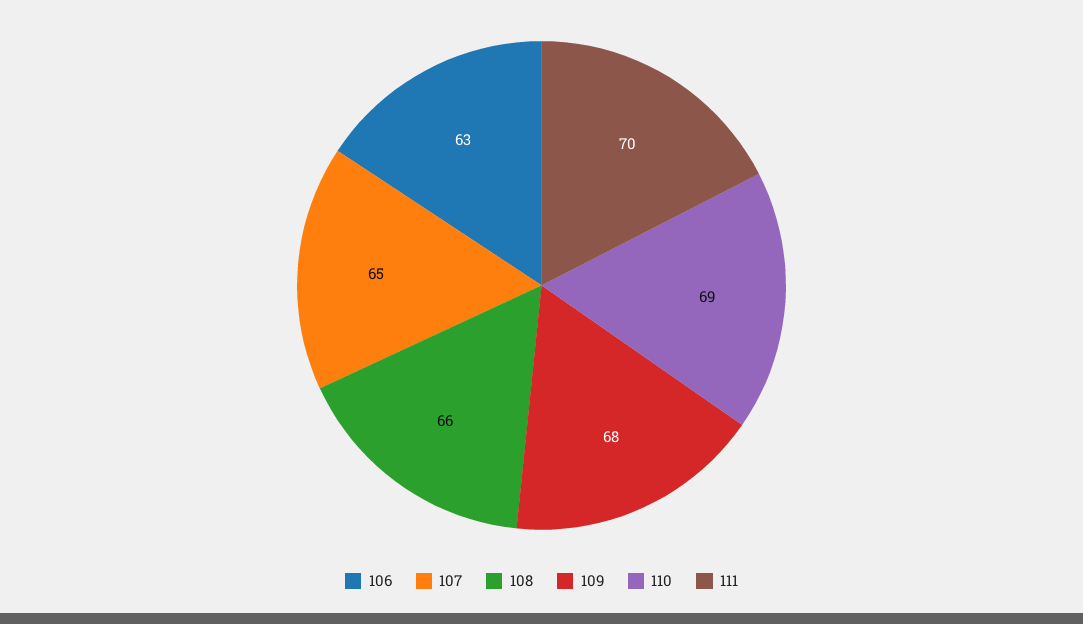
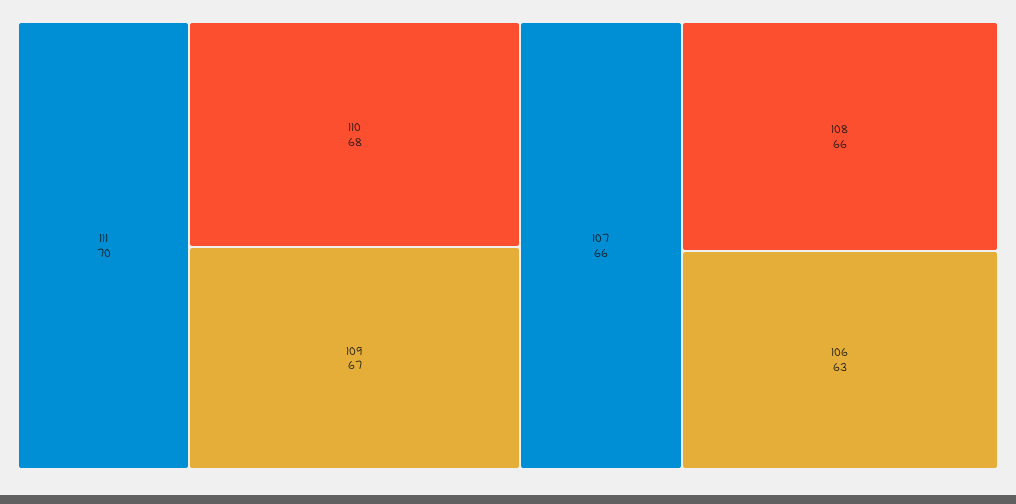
107: 65 -> 66
109: 68 -> 67
110: 69 -> 68

